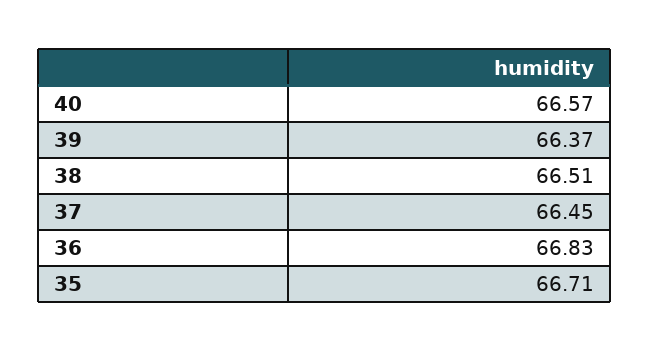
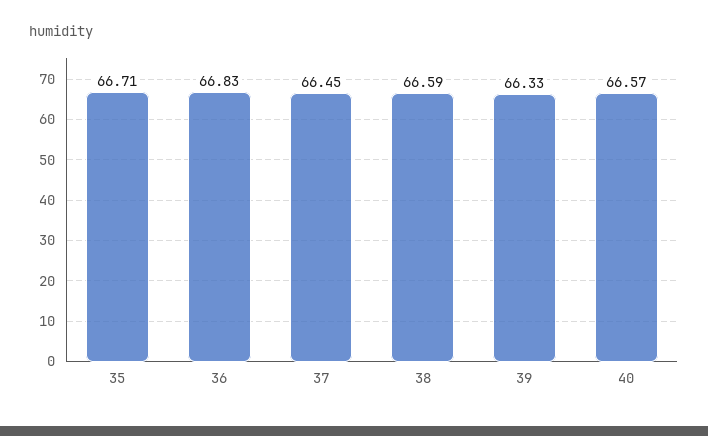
39: 66.37 -> 66.33
38: 66.51 -> 66.59

